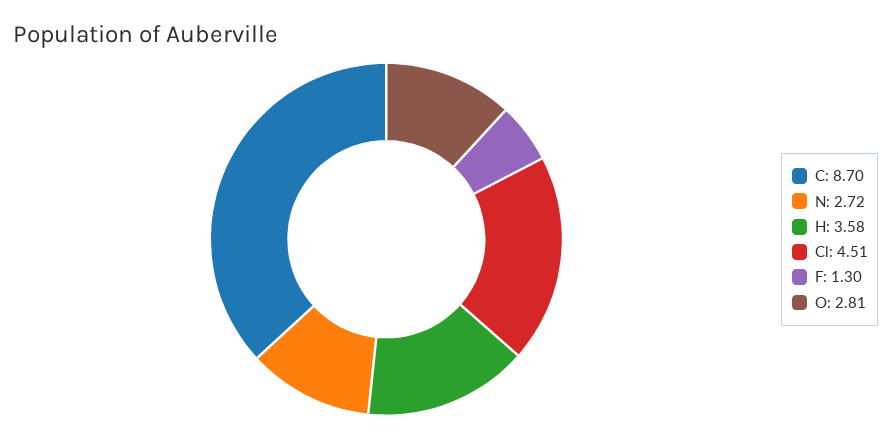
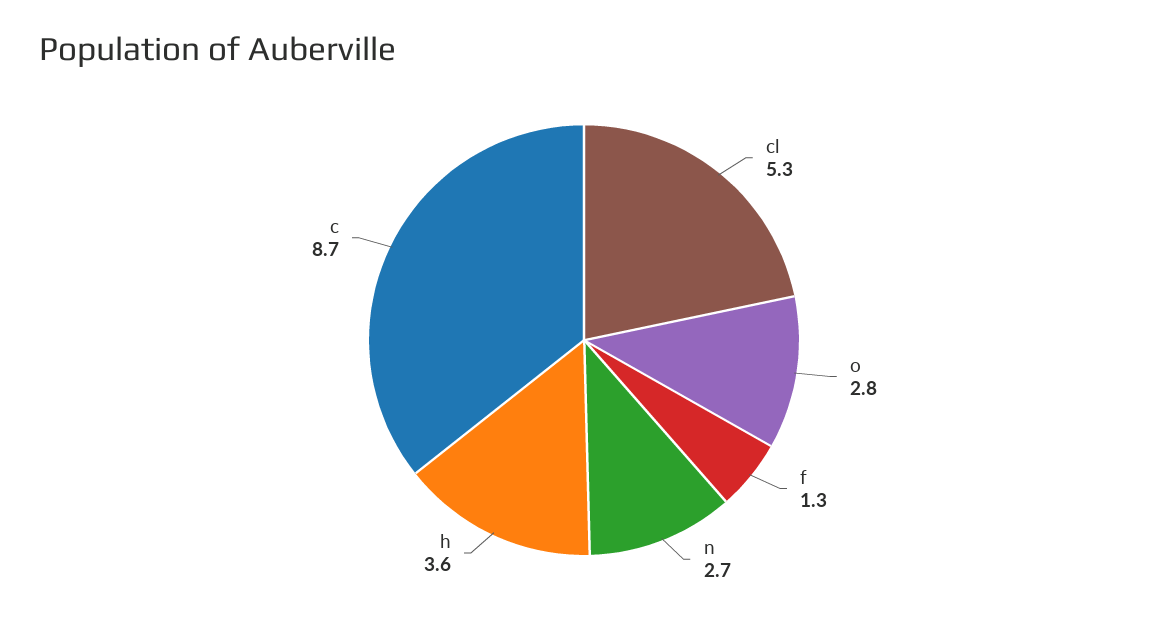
Cl: 4.51 -> 5.3

